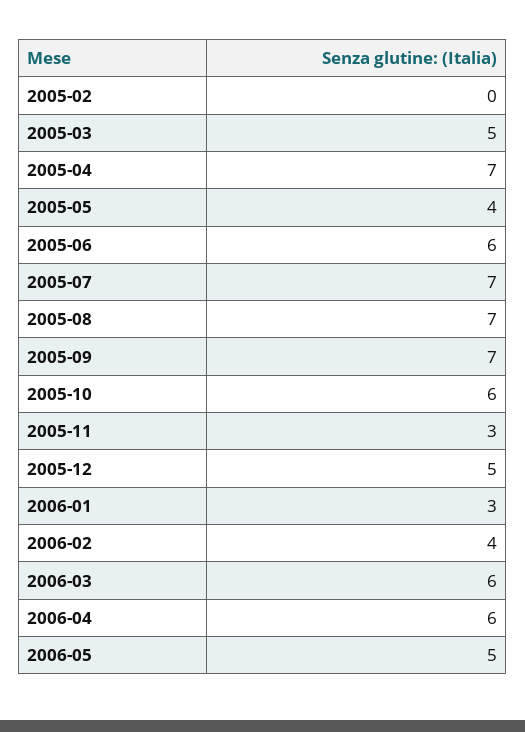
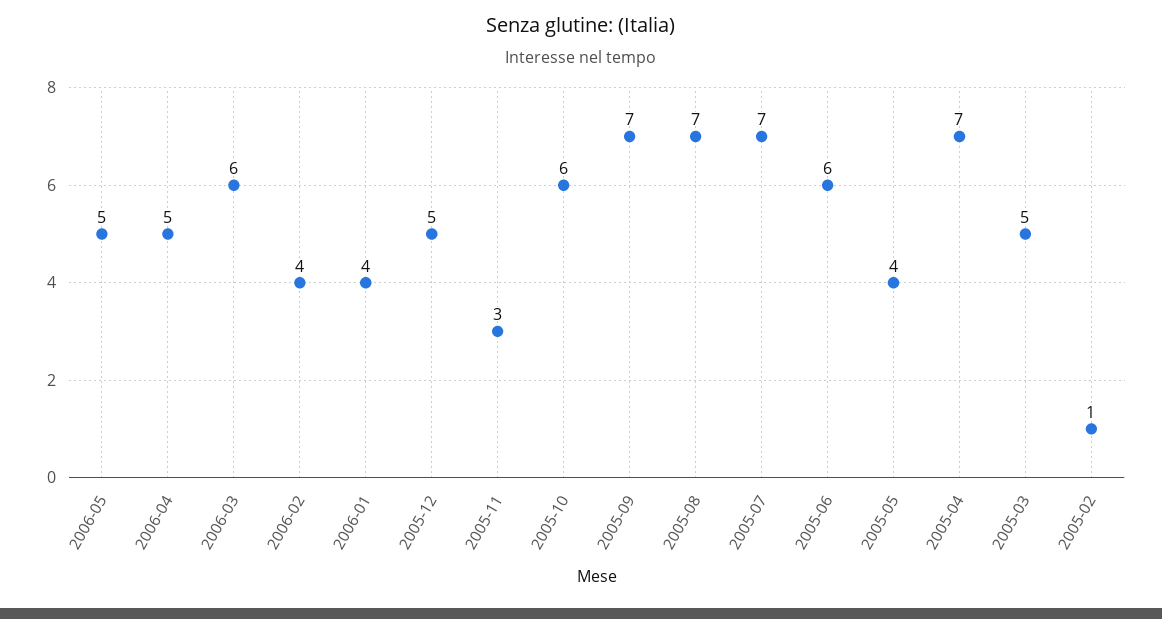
2005-02: 0 -> 1
2006-01: 3 -> 4
2006-04: 6 -> 5

